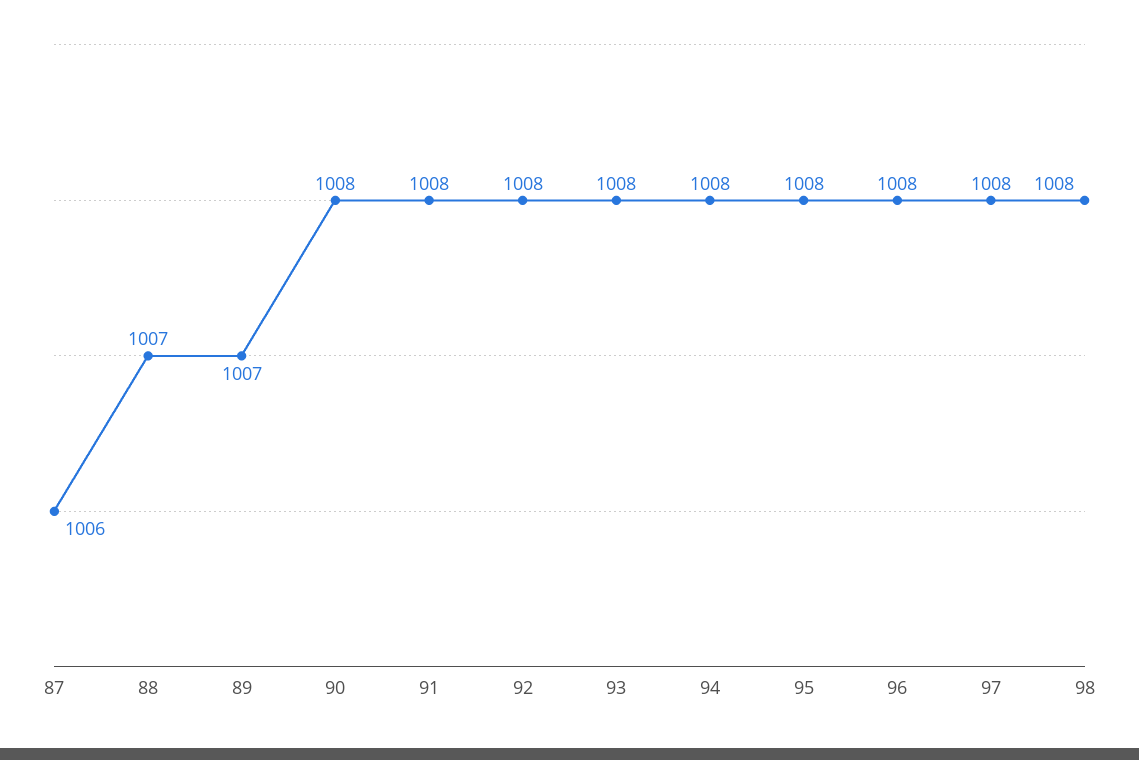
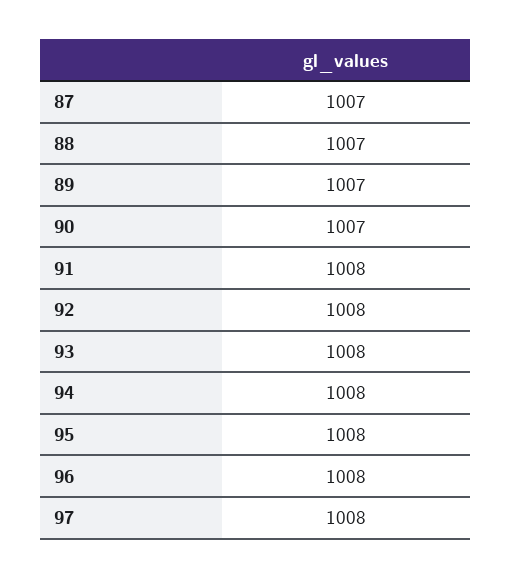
87: 1006 -> 1007
90: 1008 -> 1007
98: 1008 -> none

